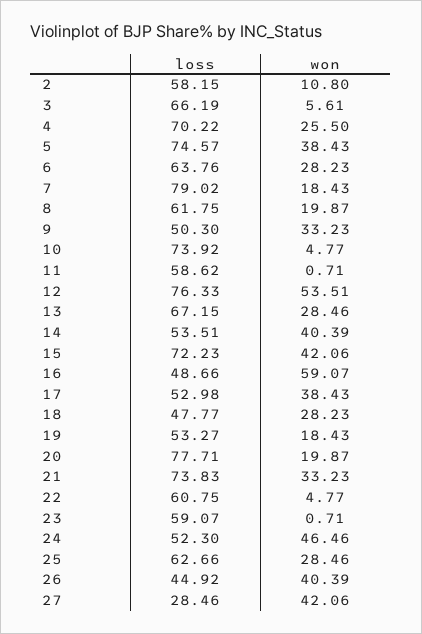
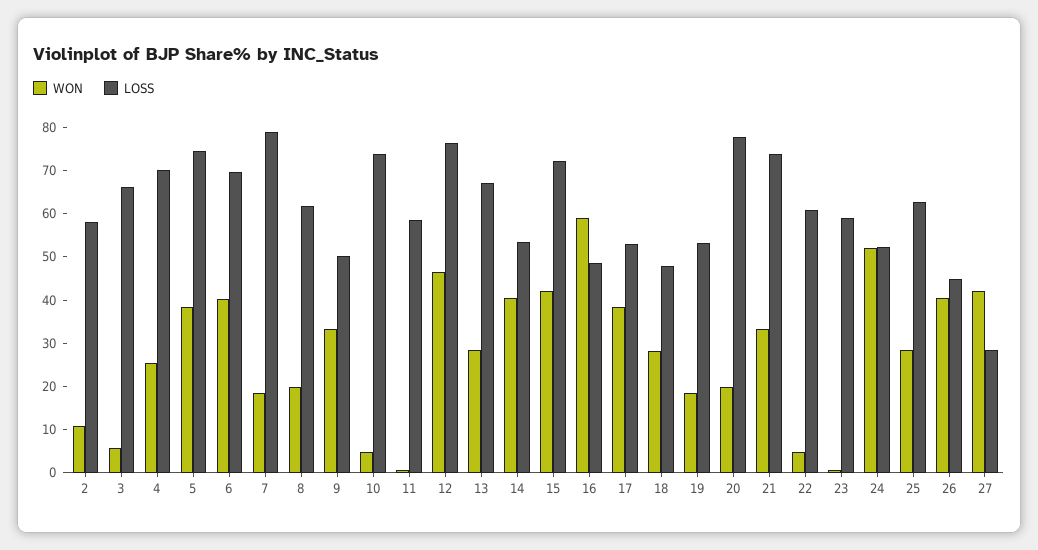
loss, 6: 63.76 -> 70
won, 6: 28.23 -> 40
won, 12: 53.51 -> 46
won, 24: 46.46 -> 52

